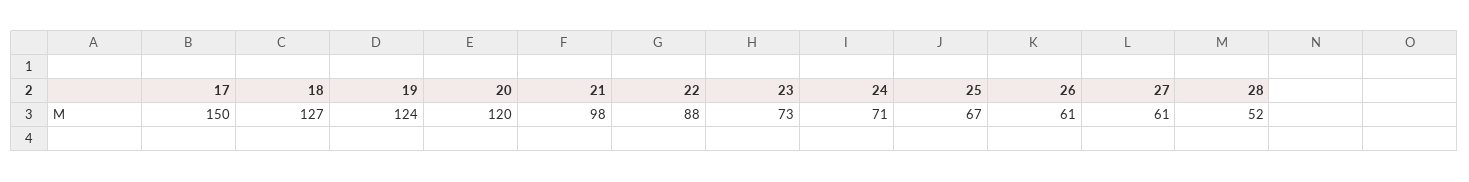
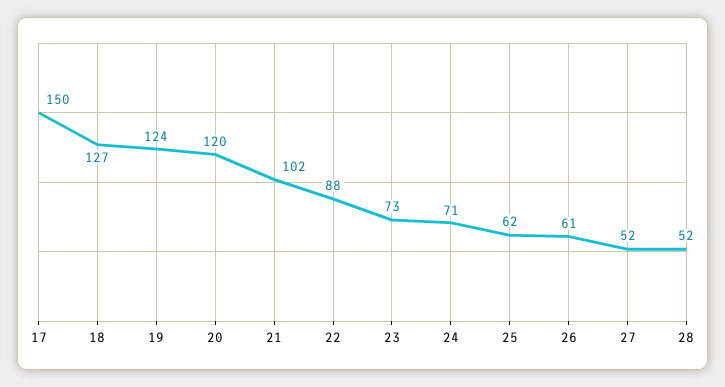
21: 98 -> 102
25: 67 -> 62
27: 61 -> 52

